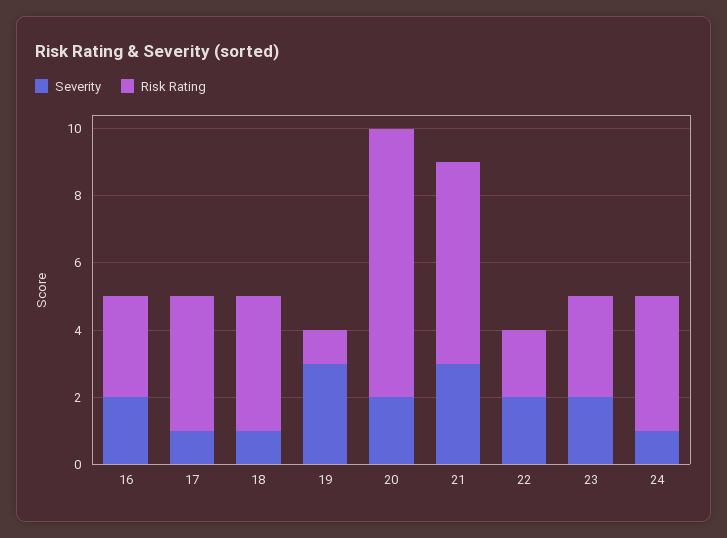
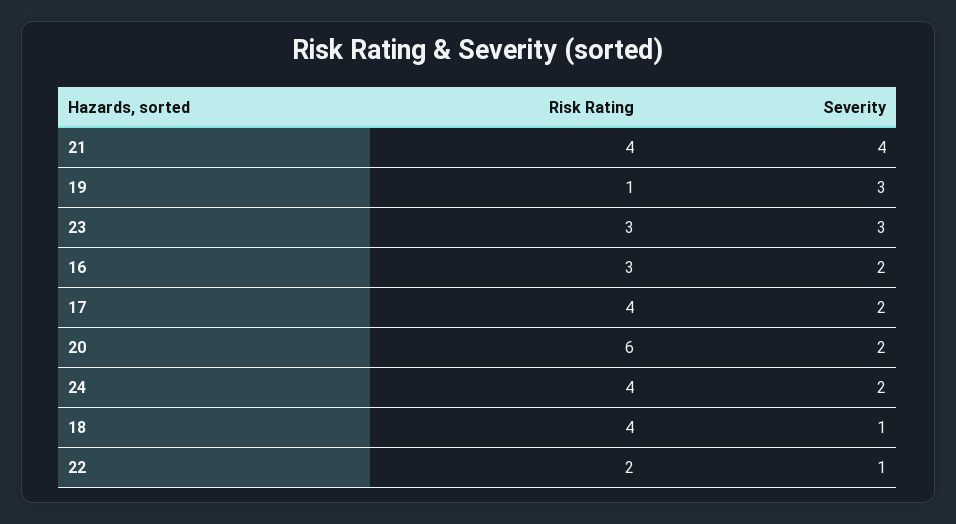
Severity, 17: 1 -> 2
Risk Rating, 20: 8 -> 6
Severity, 21: 3 -> 4
Risk Rating, 21: 6 -> 4
Severity, 22: 2 -> 1
Severity, 23: 2 -> 3
Severity, 24: 1 -> 2

